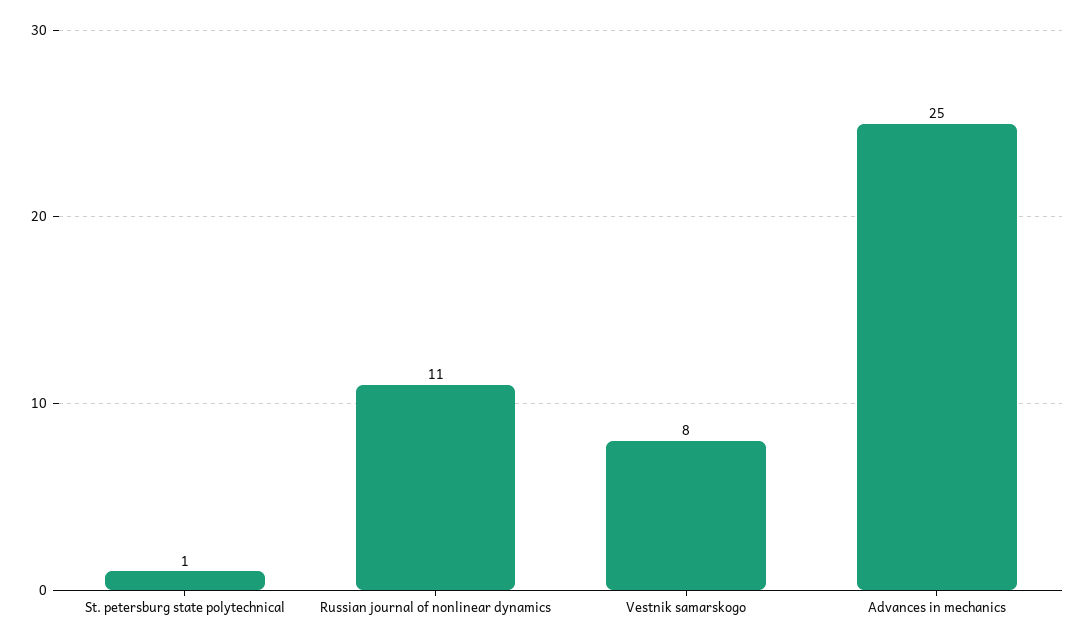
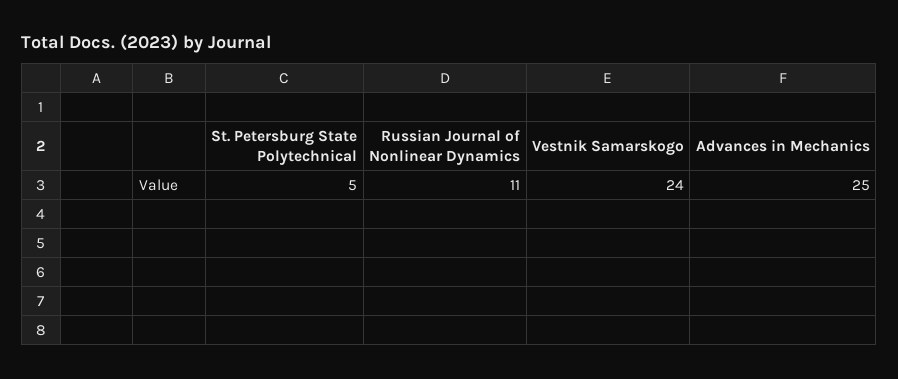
St. petersburg state polytechnical: 1 -> 5
Vestnik samarskogo: 8 -> 24

